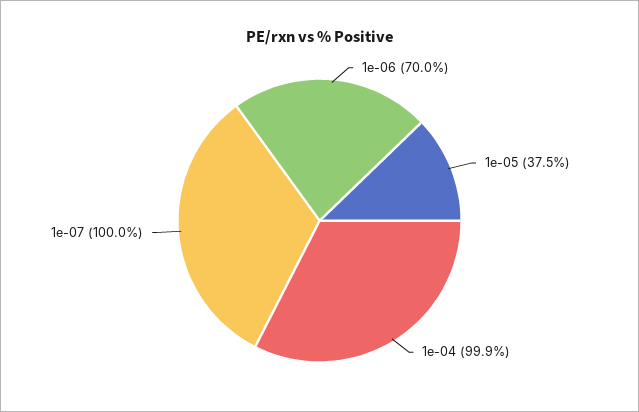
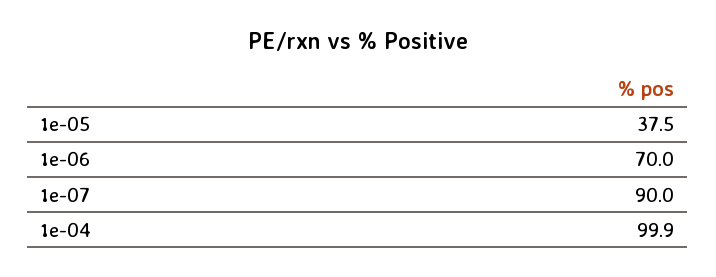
1e-07: 100 -> 90

